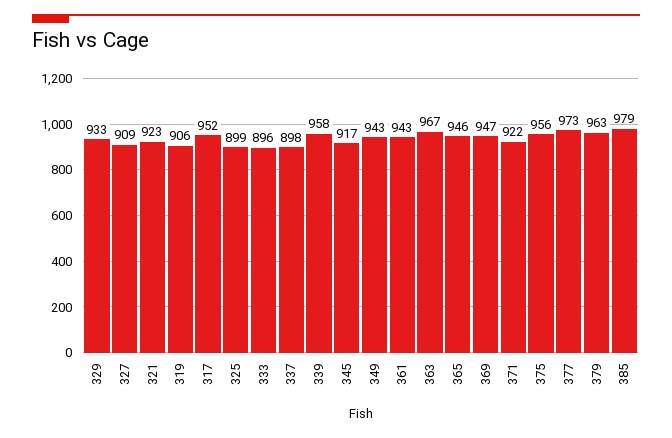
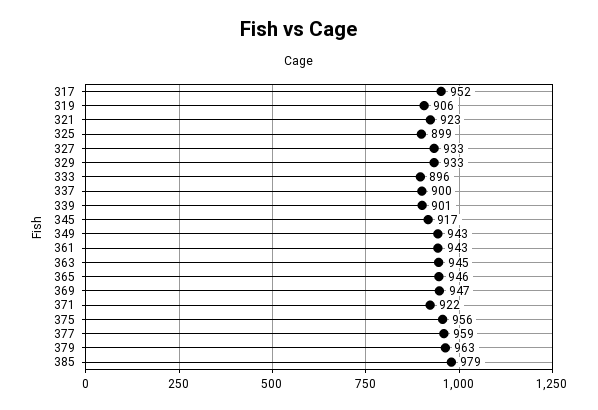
327: 909 -> 933
337: 898 -> 900
339: 958 -> 901
363: 967 -> 945
377: 973 -> 959

